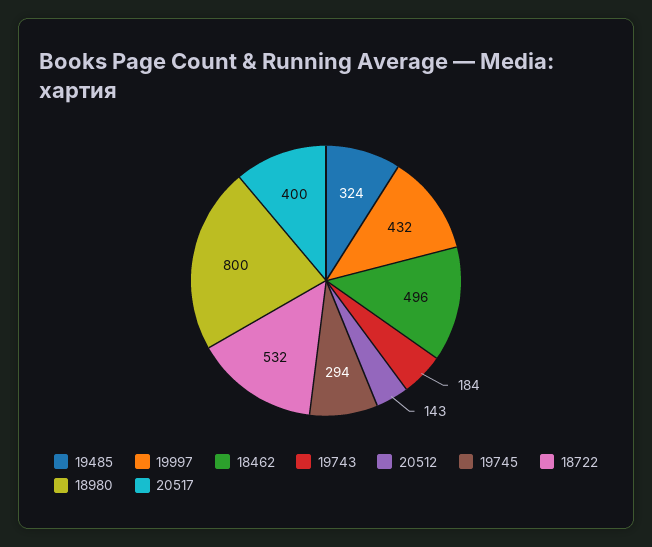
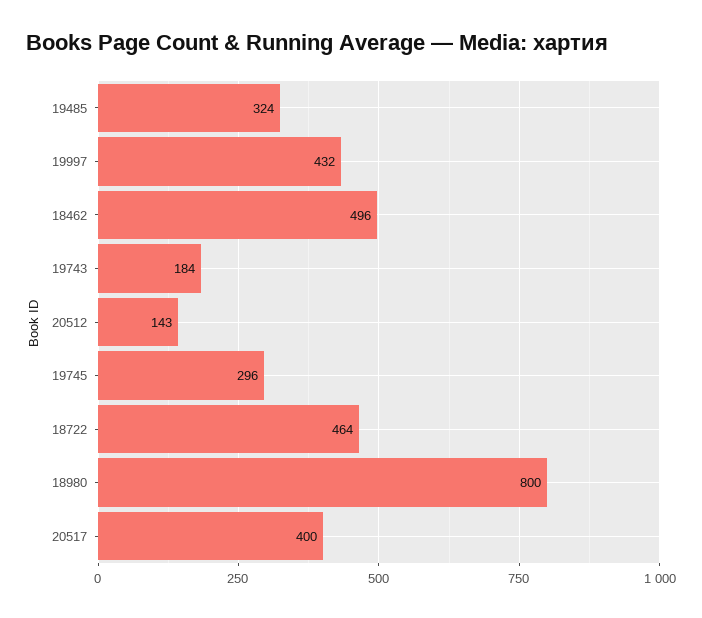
19745: 294 -> 296
18722: 532 -> 464

